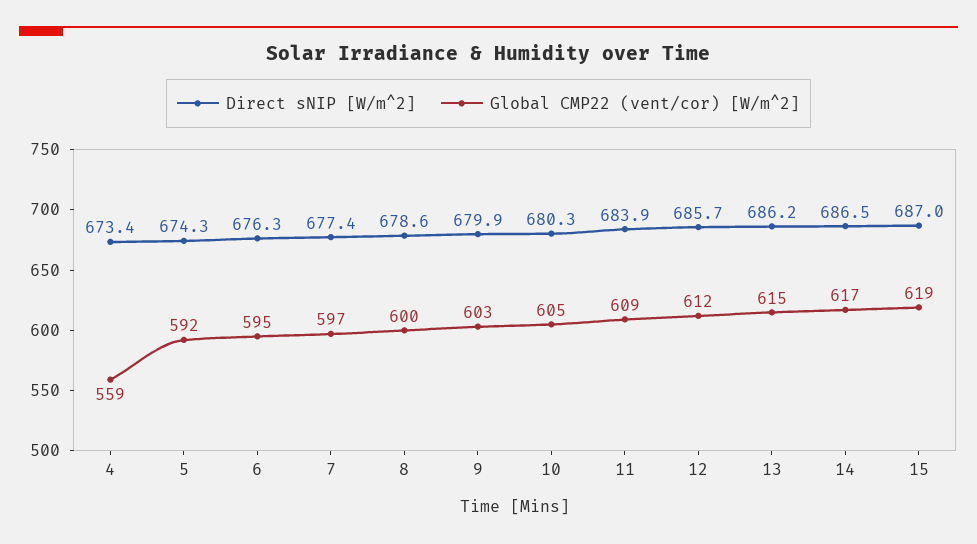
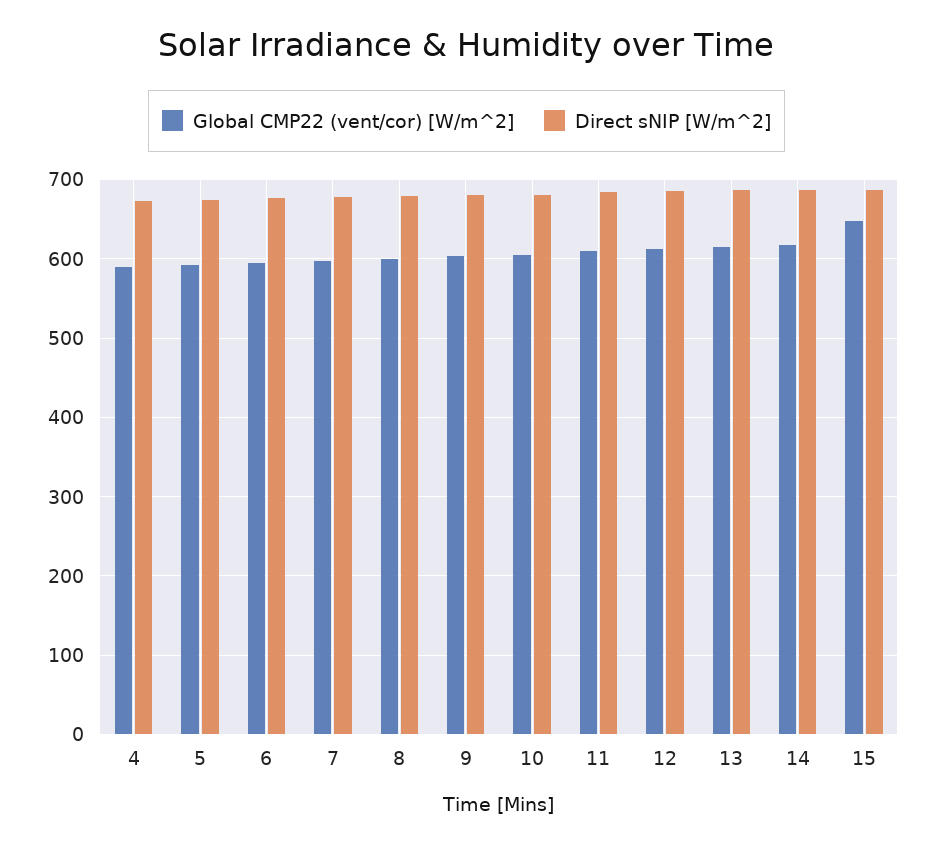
Global CMP22 (vent/cor) [W/m^2], 4: 559 -> 590
Global CMP22 (vent/cor) [W/m^2], 15: 619 -> 650

